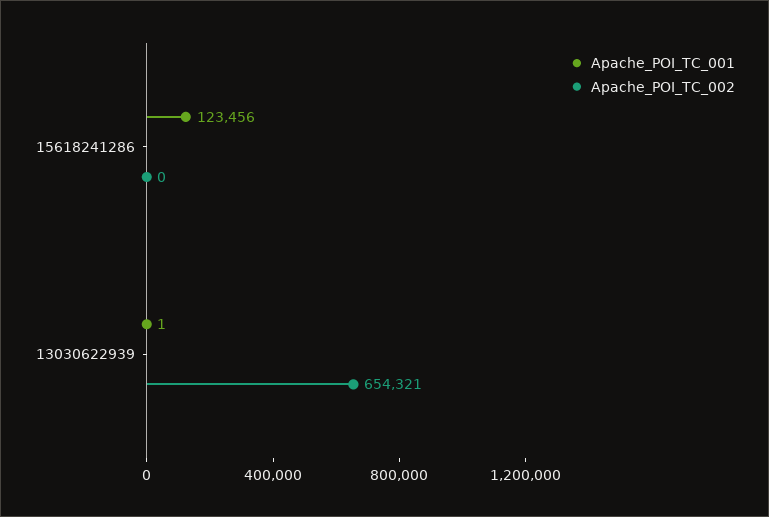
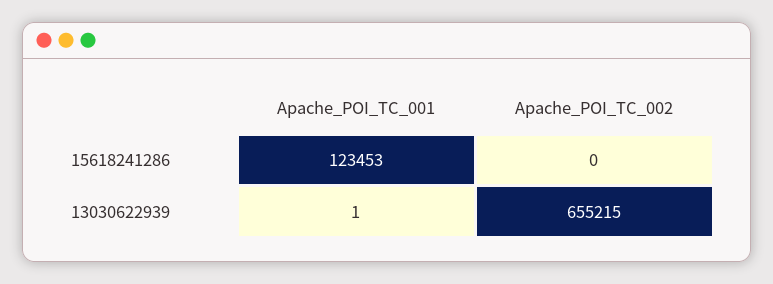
Apache_POI_TC_001, 15618241286: 123456 -> 123453
Apache_POI_TC_002, 13030622939: 654321 -> 655215

